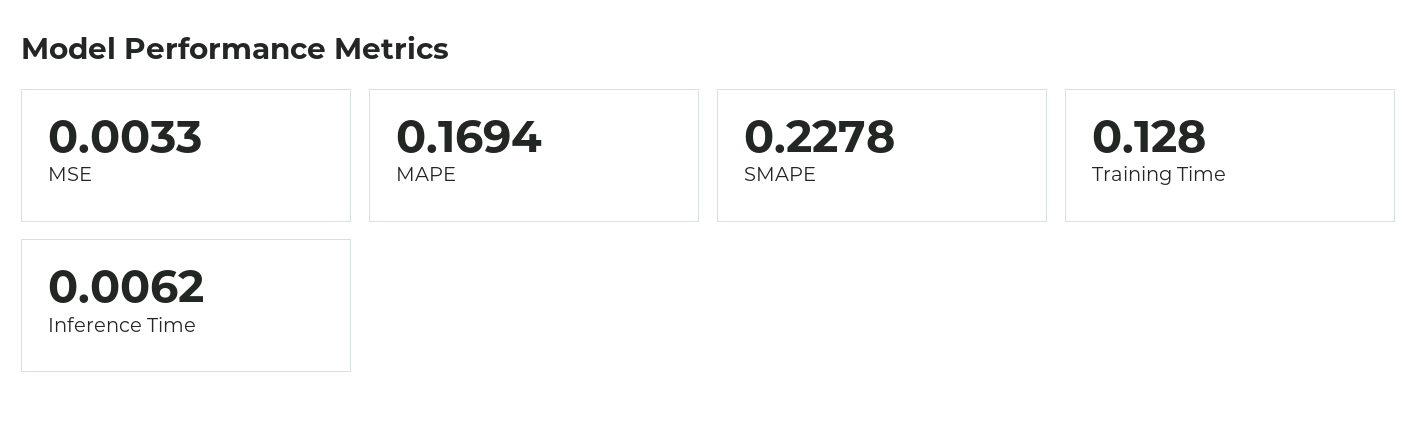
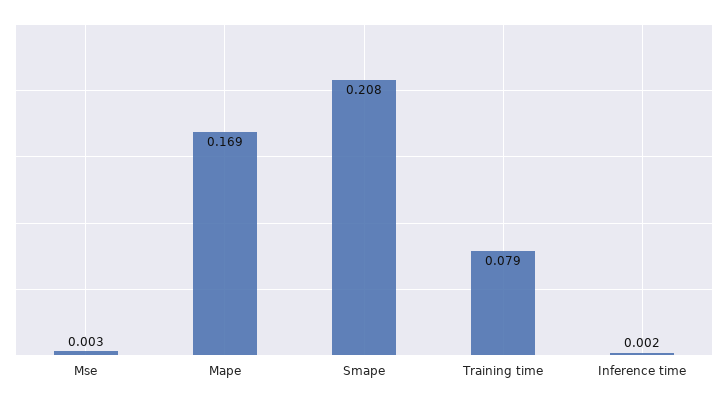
SMAPE: 0.2278 -> 0.208
Training Time: 0.128 -> 0.079
Inference Time: 0.0062 -> 0.002

